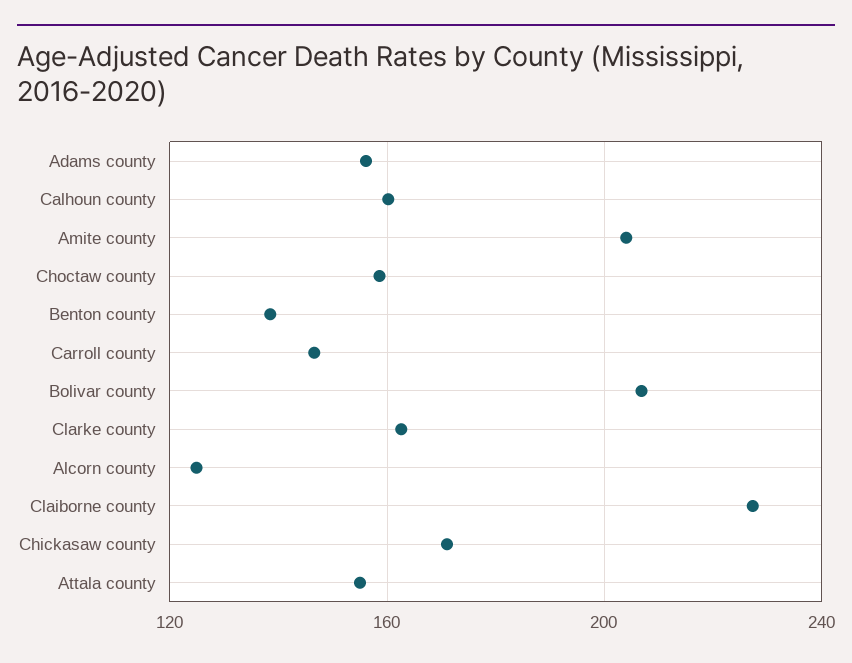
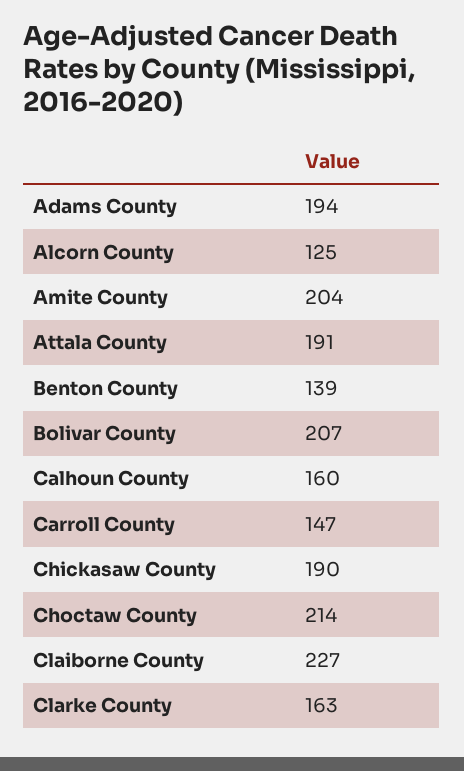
Adams county: 155 -> 194
Choctaw county: 160 -> 214
Chickasaw county: 170 -> 190
Attala county: 155 -> 191

